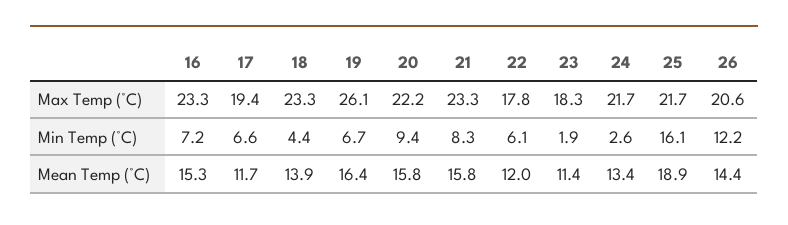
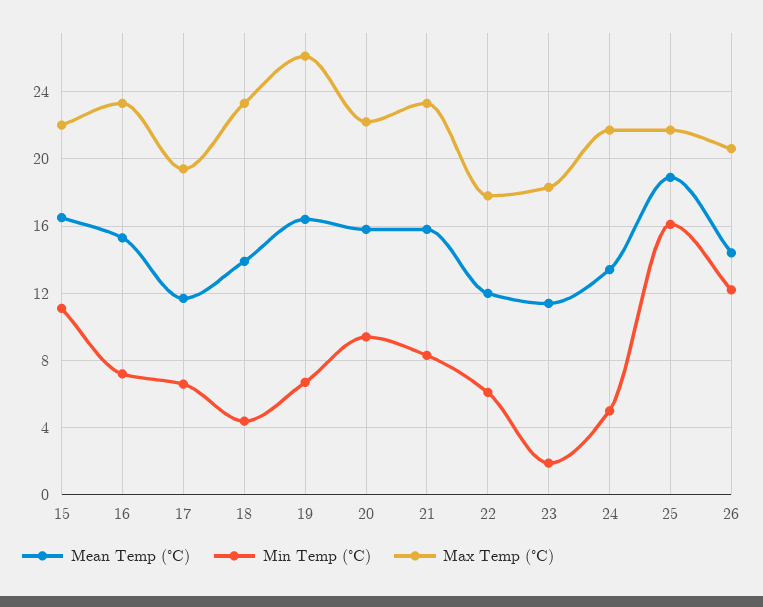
Min Temp (°C), 24: 2.6 -> 5
Mean Temp (°C), 15: none -> 16.5
Min Temp (°C), 15: none -> 11
Max Temp (°C), 15: none -> 22

